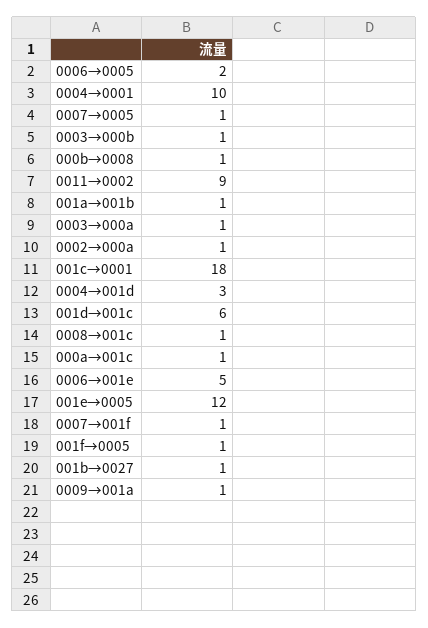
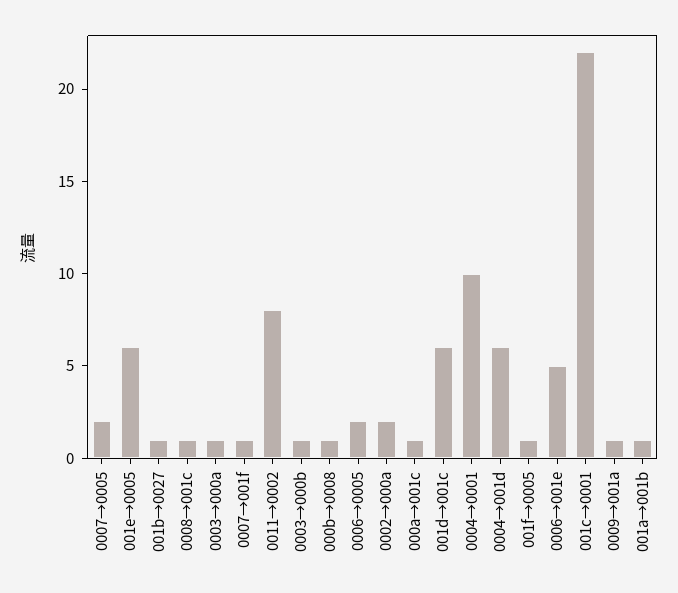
0007→0005: 1 -> 2
0011→0002: 9 -> 8
0002→000a: 1 -> 2
001c→0001: 18 -> 22
0004→001d: 3 -> 6
001e→0005: 12 -> 6

